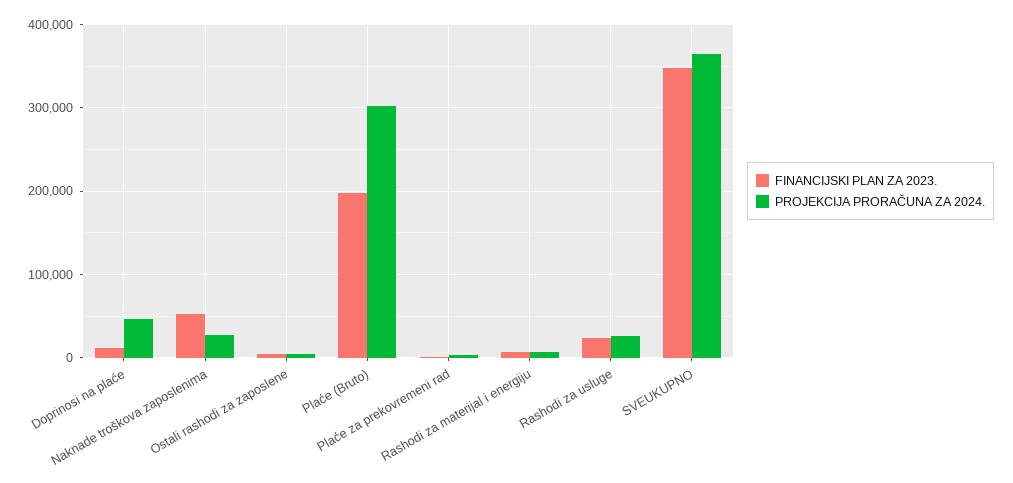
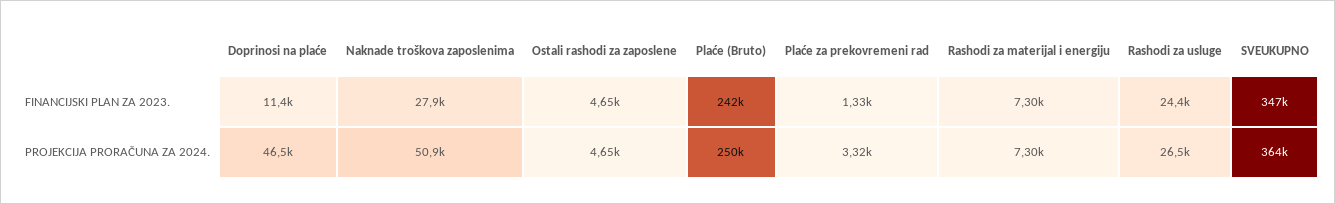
FINANCIJSKI PLAN ZA 2023., Naknade troškova zaposlenima: 50000 -> 27900
PROJEKCIJA PRORAČUNA ZA 2024., Naknade troškova zaposlenima: 30000 -> 50900
FINANCIJSKI PLAN ZA 2023., Plaće (Bruto): 200000 -> 242000
PROJEKCIJA PRORAČUNA ZA 2024., Plaće (Bruto): 300000 -> 250000

